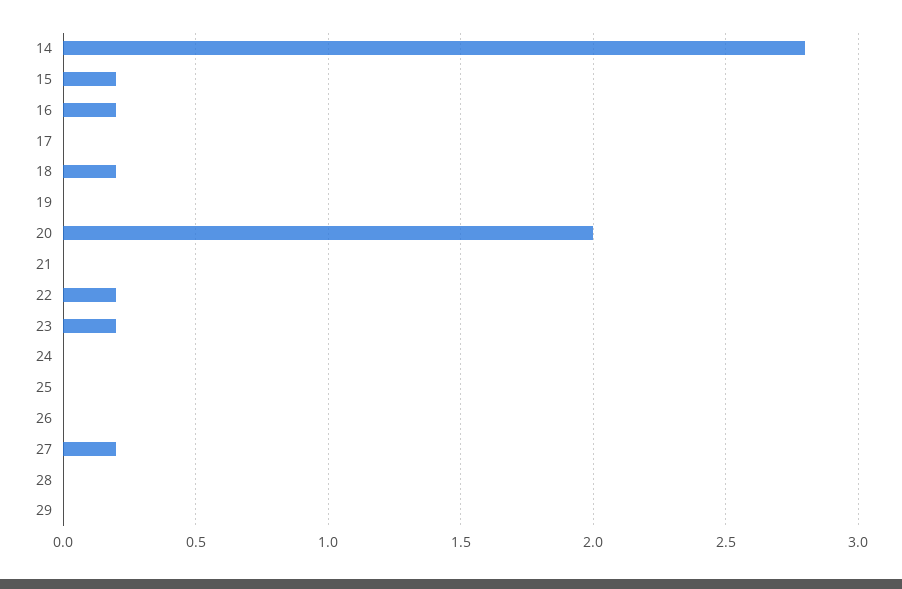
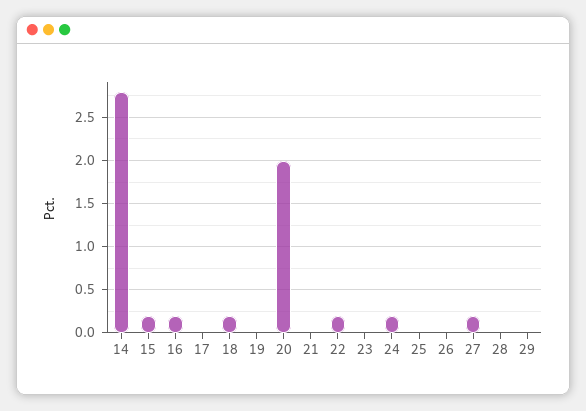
23: 0.2 -> 0
24: 0 -> 0.2

